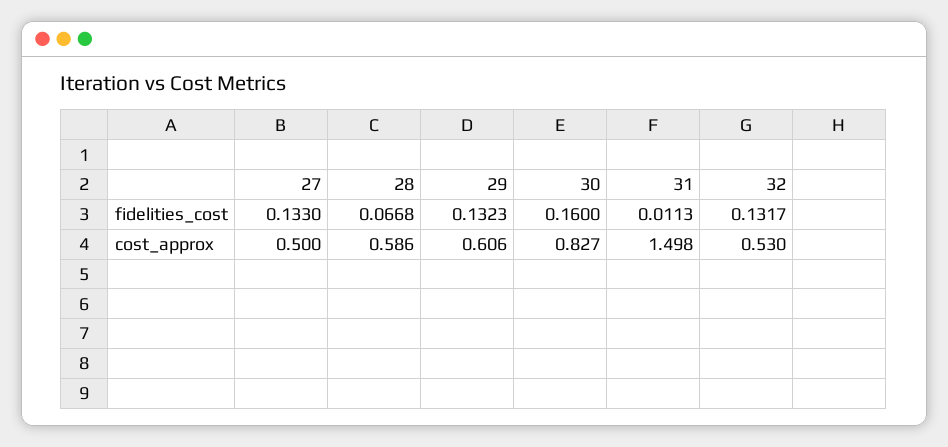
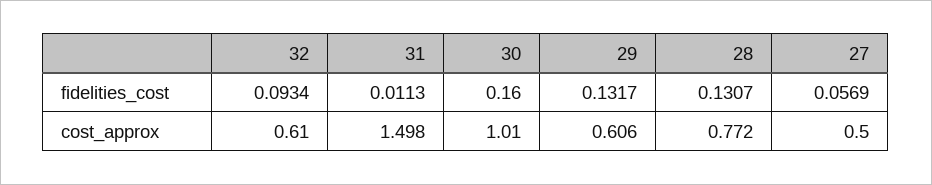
27, fidelities_cost: 0.133 -> 0.0569
28, fidelities_cost: 0.0668 -> 0.1307
29, fidelities_cost: 0.1323 -> 0.1317
32, fidelities_cost: 0.1317 -> 0.0934
28, cost_approx: 0.586 -> 0.772
30, cost_approx: 0.827 -> 1.01
32, cost_approx: 0.53 -> 0.61

